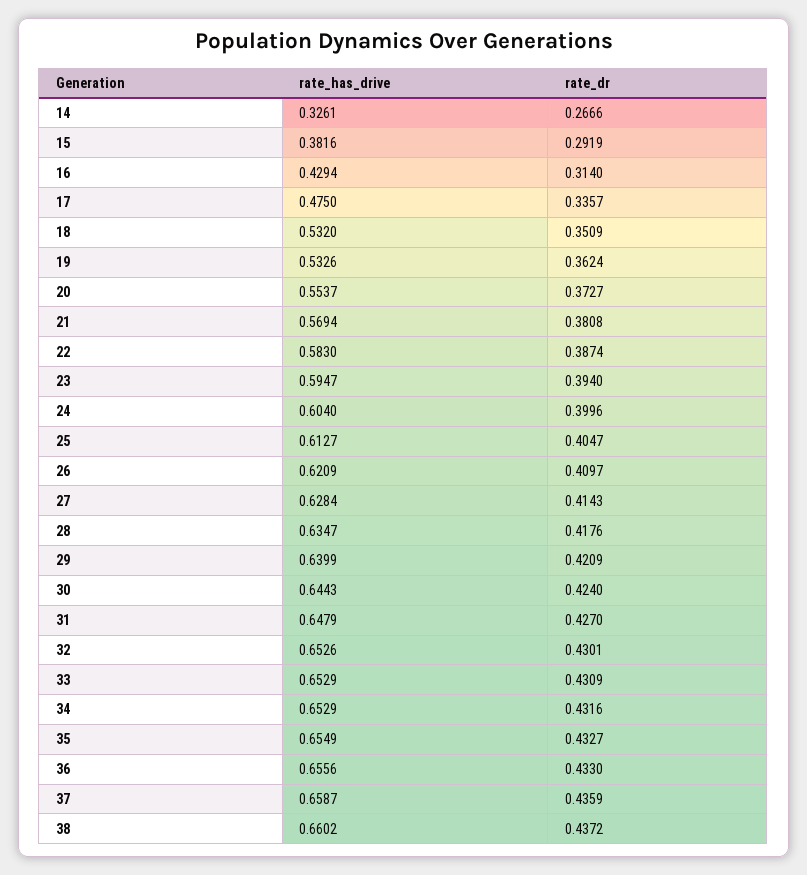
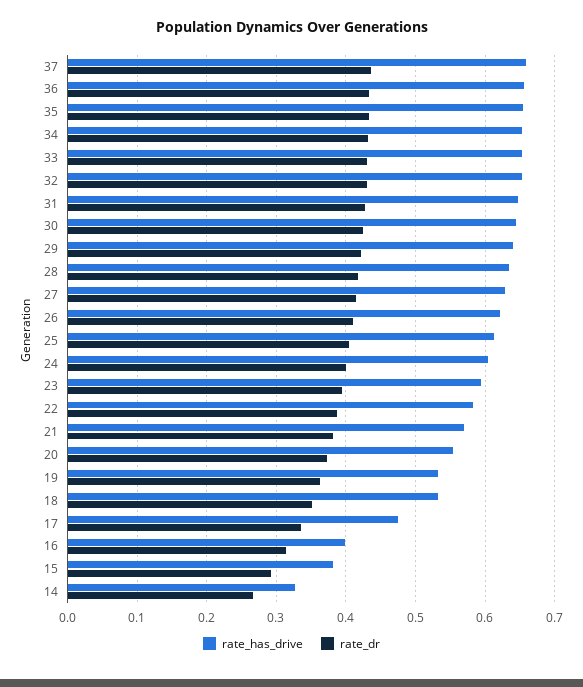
rate_has_drive, 16: 0.4294 -> 0.4
rate_has_drive, 38: 0.6602 -> none
rate_dr, 38: 0.4372 -> none

